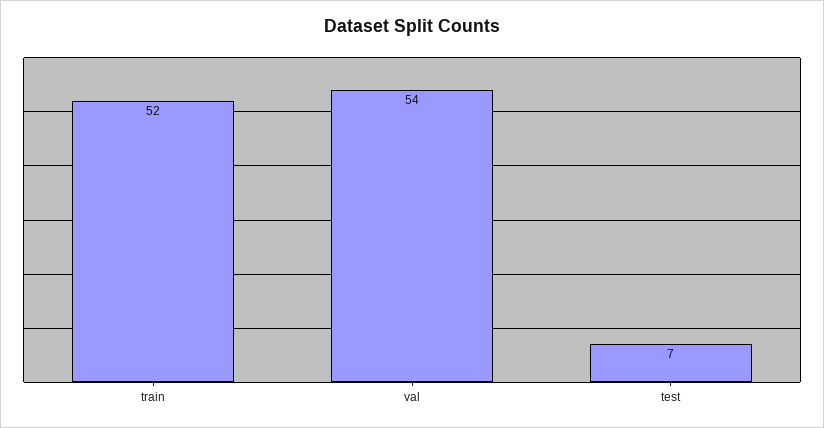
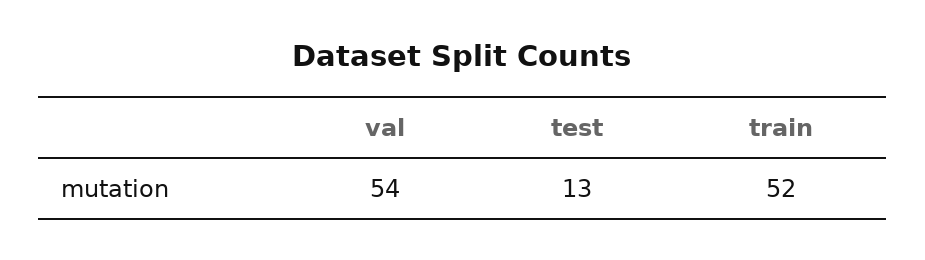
test: 7 -> 13

